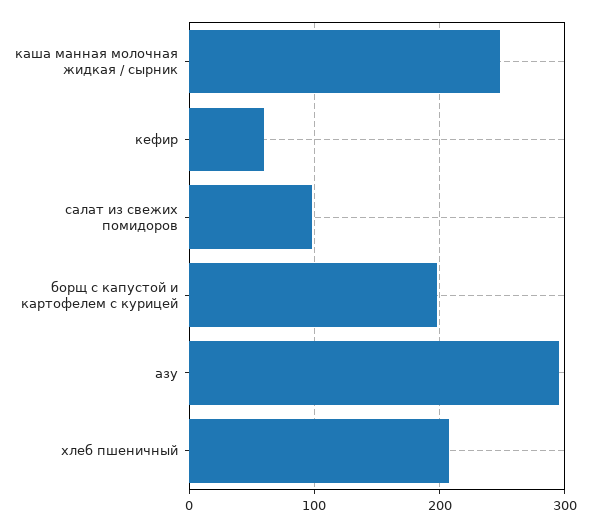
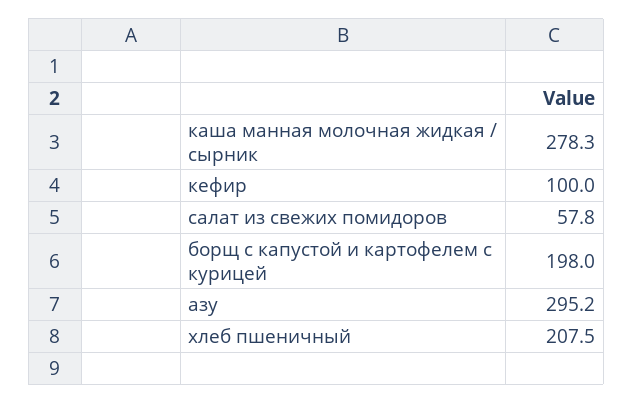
каша манная молочная жидкая / сырник: 250 -> 278.3
кефир: 60 -> 100
салат из свежих помидоров: 100 -> 57.8

